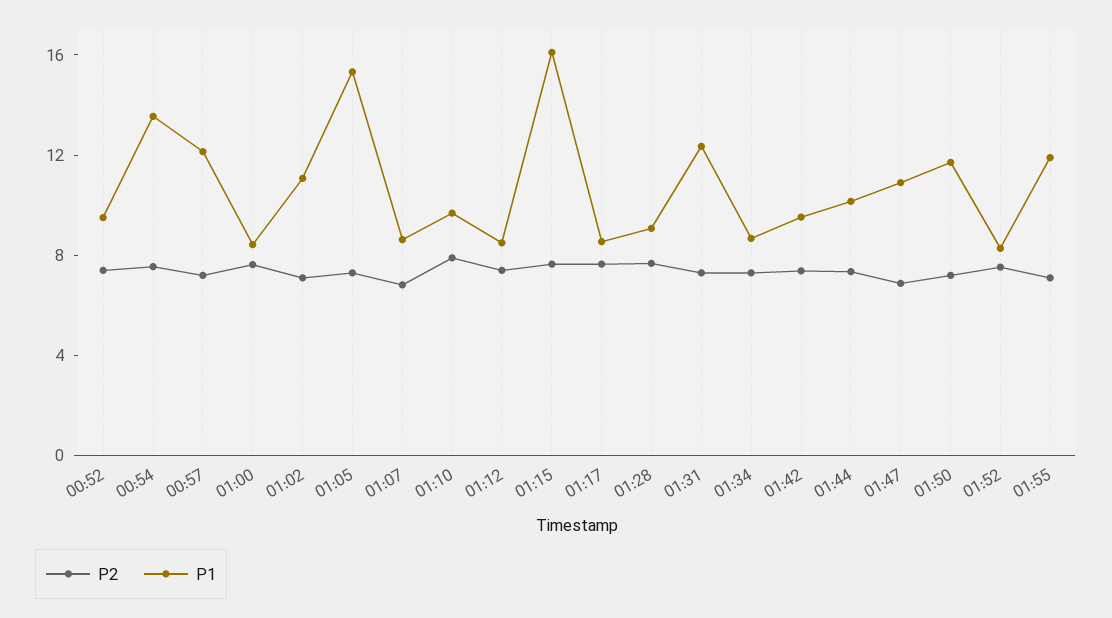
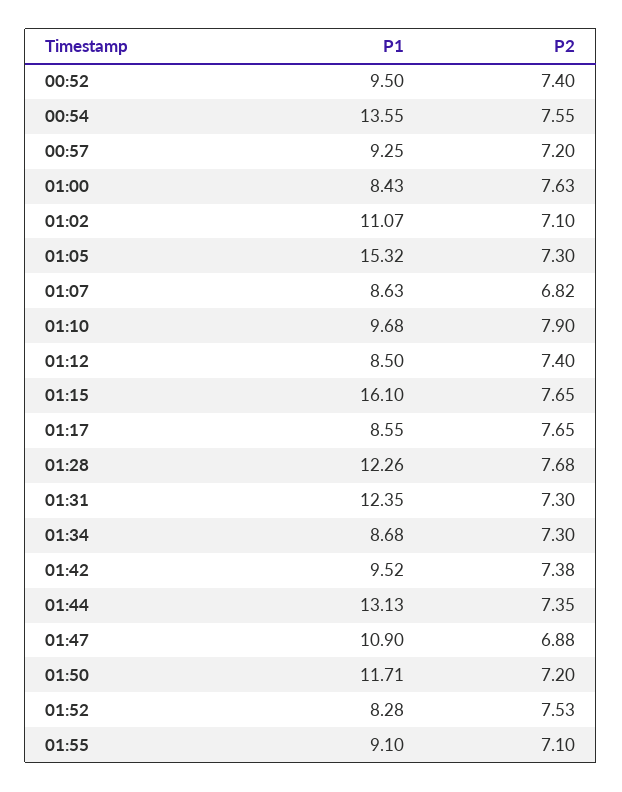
P1, 00:57: 12 -> 9.25
P1, 01:28: 9 -> 12.26
P1, 01:44: 10 -> 13.13
P1, 01:55: 12 -> 9.1

